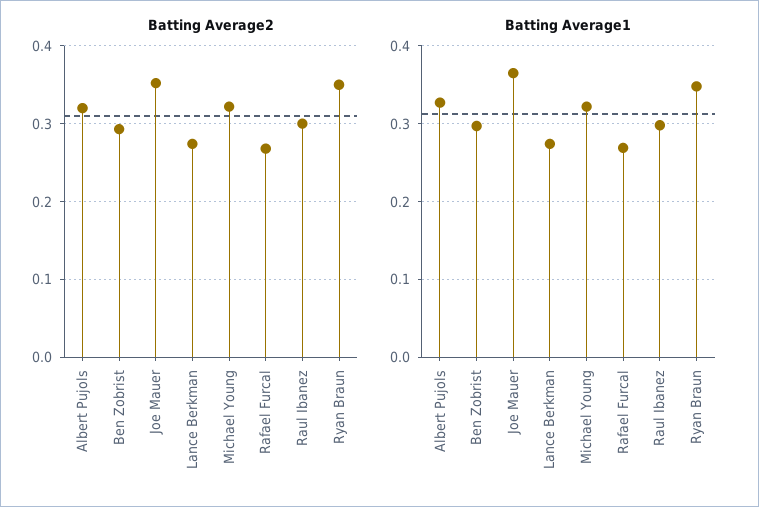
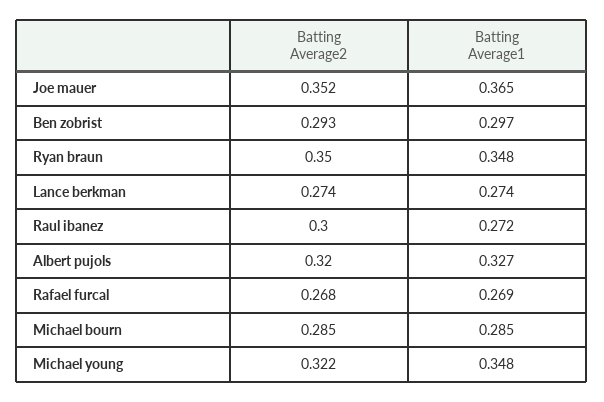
Batting Average1, Michael Young: 0.32 -> 0.348
Batting Average1, Raul Ibanez: 0.3 -> 0.272
Batting Average2, Michael bourn: none -> 0.285
Batting Average1, Michael bourn: none -> 0.285

